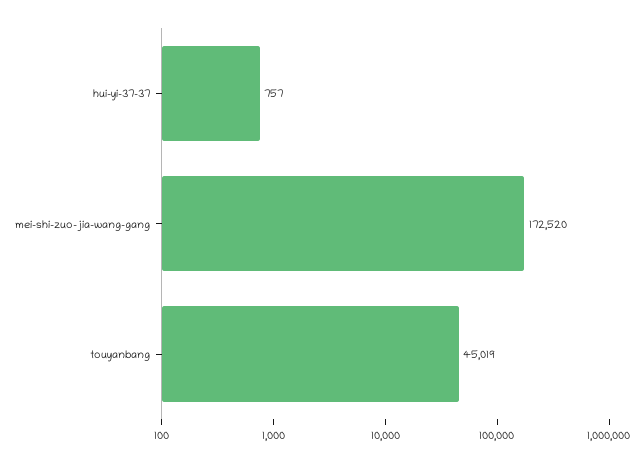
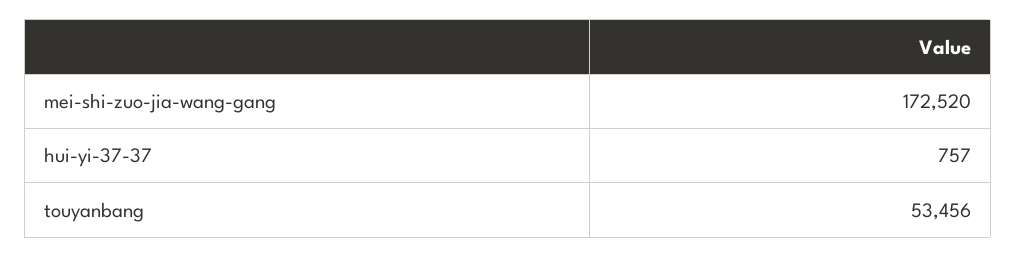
touyanbang: 45019 -> 53456

